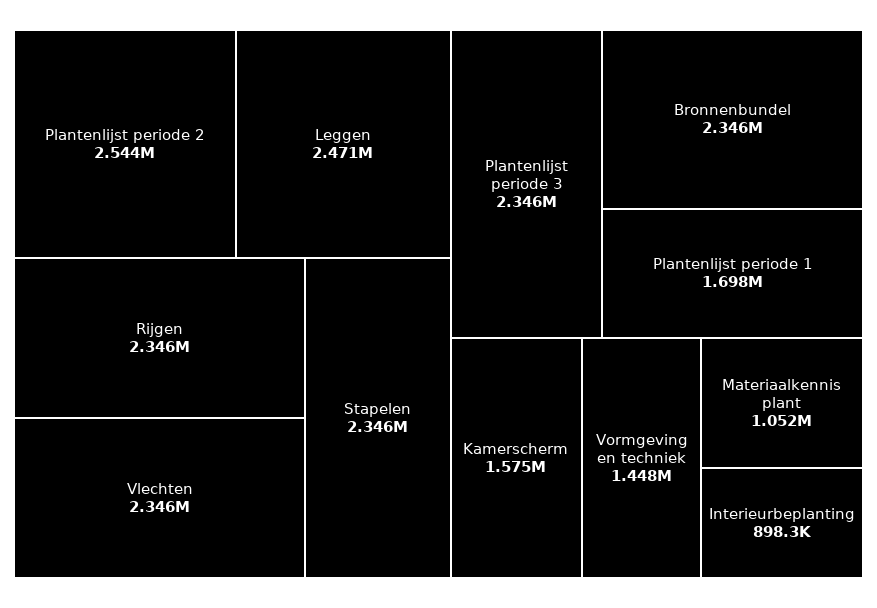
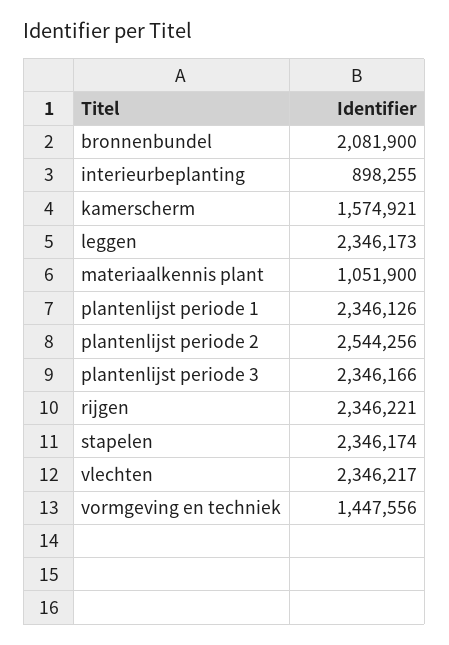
Leggen: 2471000 -> 2346173
Bronnenbundel: 2346000 -> 2081900
Plantenlijst periode 1: 1698000 -> 2346126

